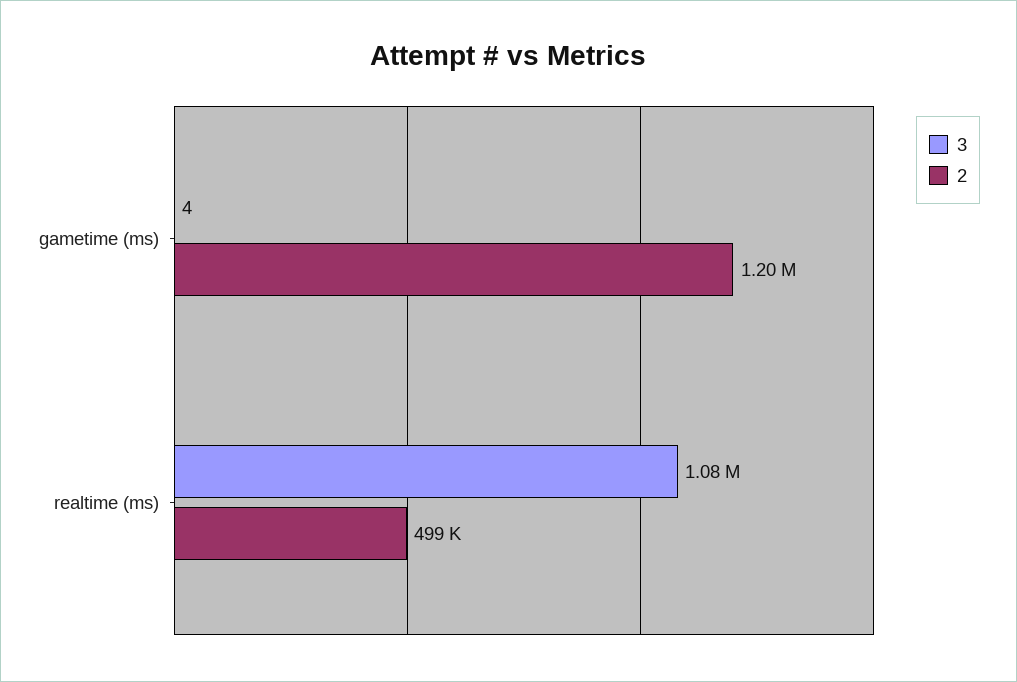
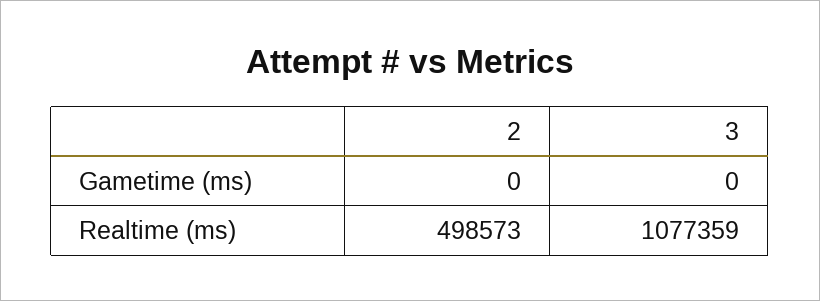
3, gametime (ms): 4 -> 0
2, gametime (ms): 1200000 -> 0

